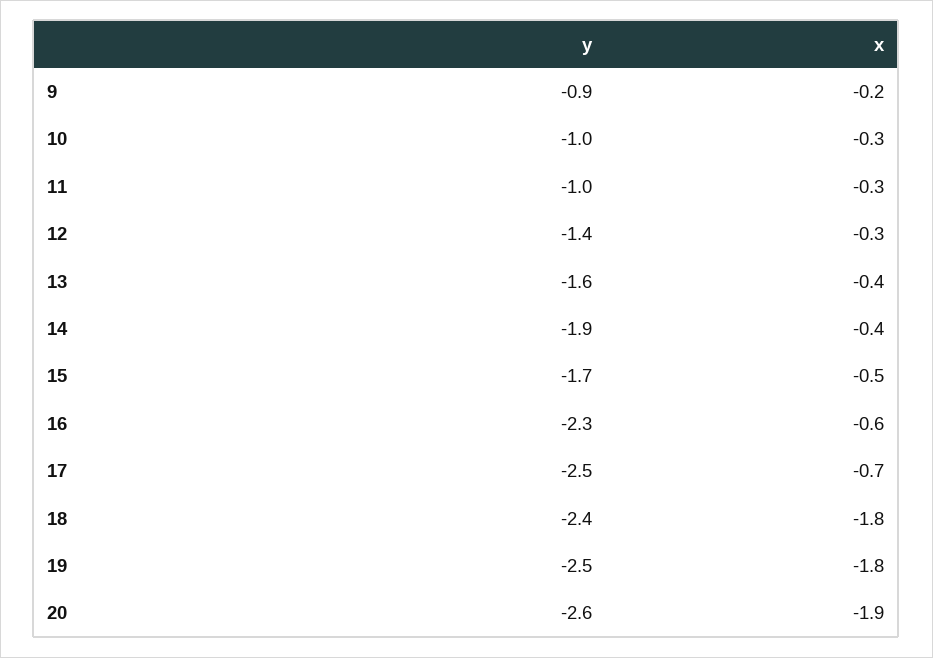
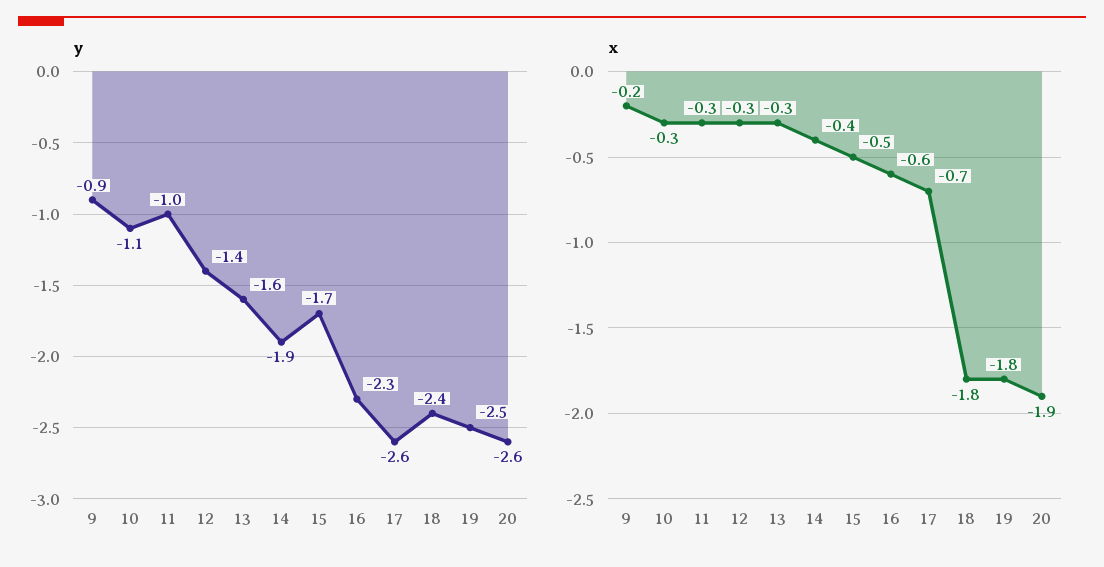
y, 10: -1 -> -1.1
x, 13: -0.4 -> -0.3
y, 17: -2.5 -> -2.6

